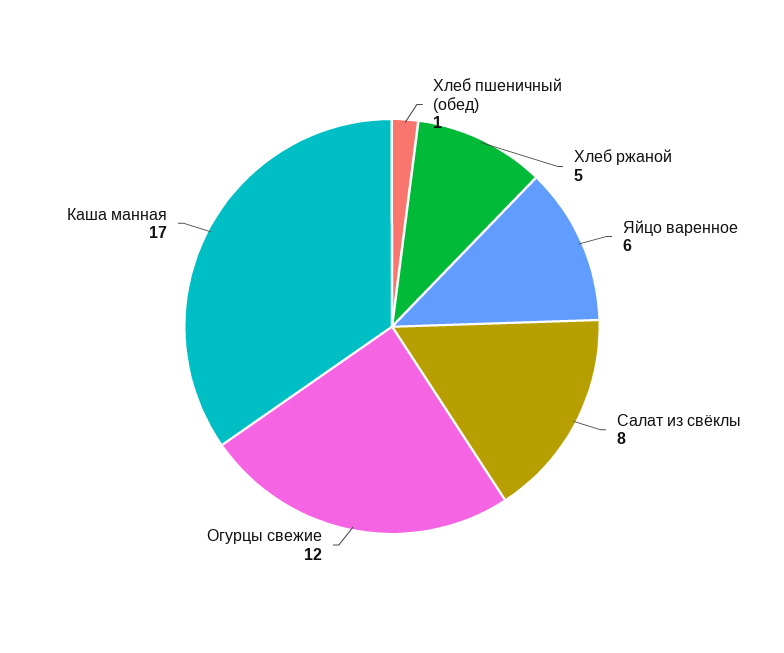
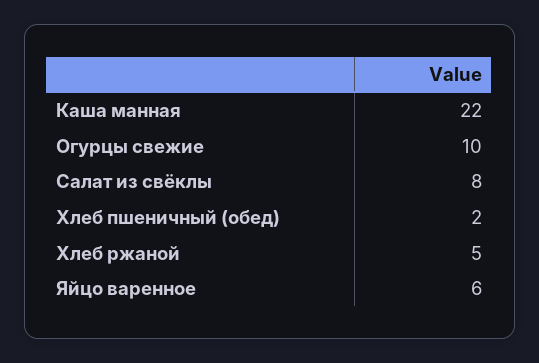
Хлеб пшеничный (обед): 1 -> 2
Огурцы свежие: 12 -> 10
Каша манная: 17 -> 22

